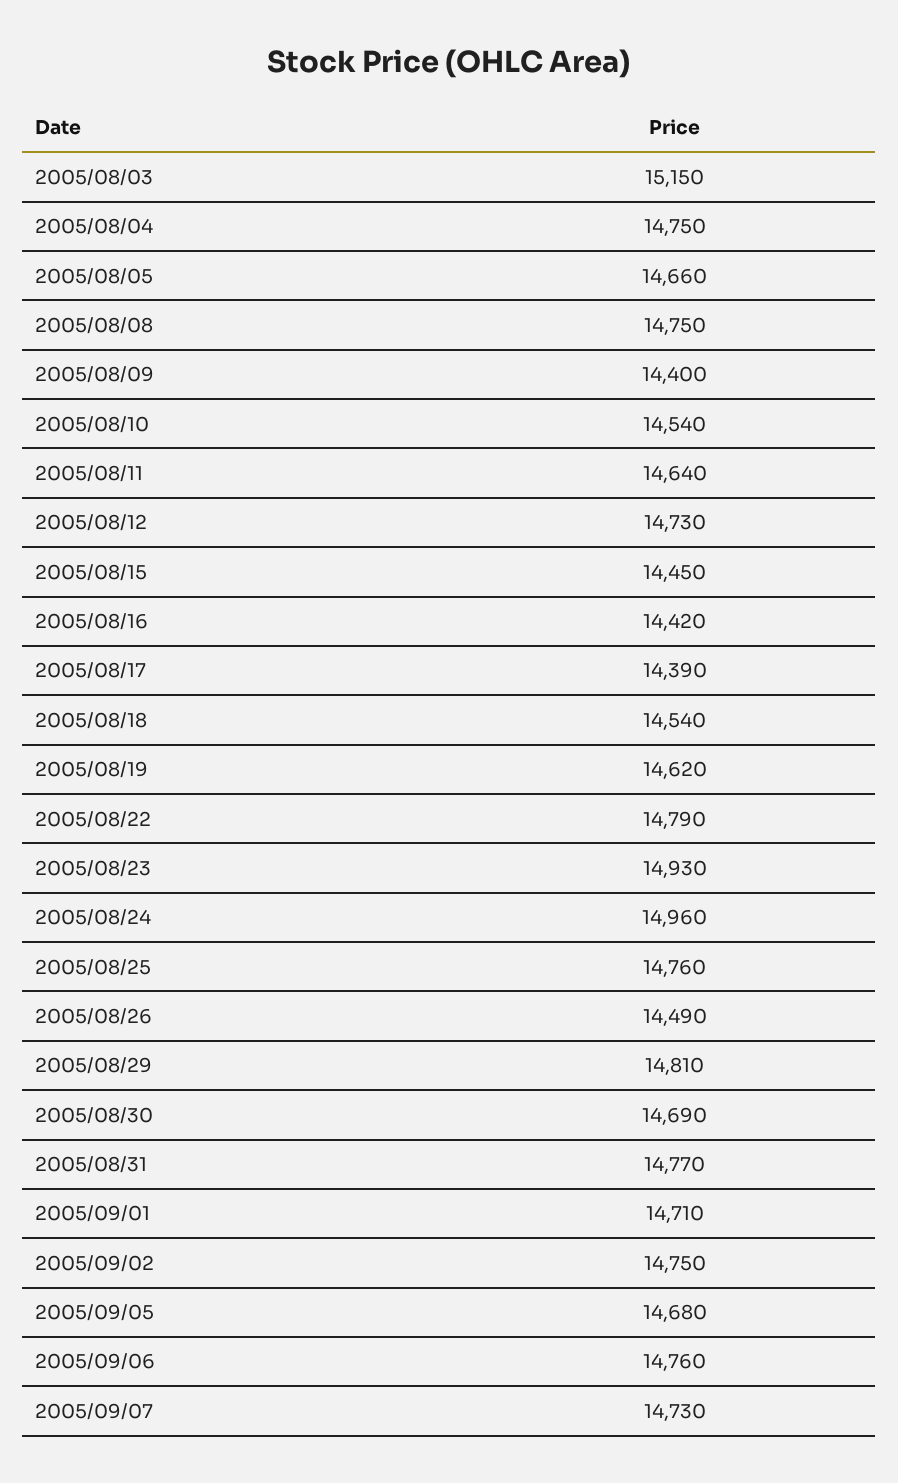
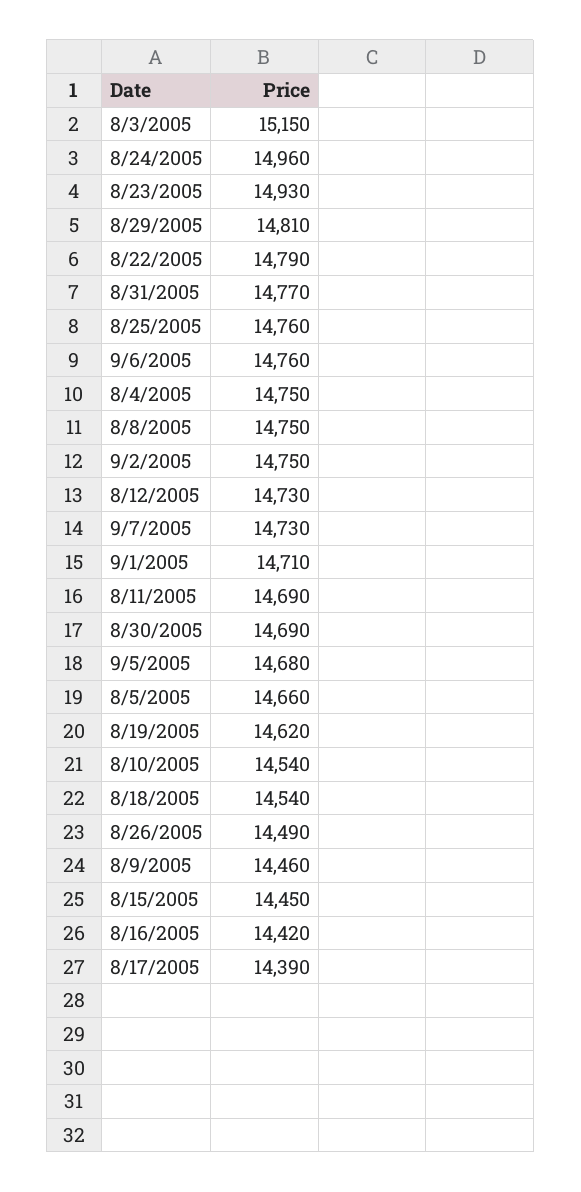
2005/08/09: 14400 -> 14460
2005/08/11: 14640 -> 14690

